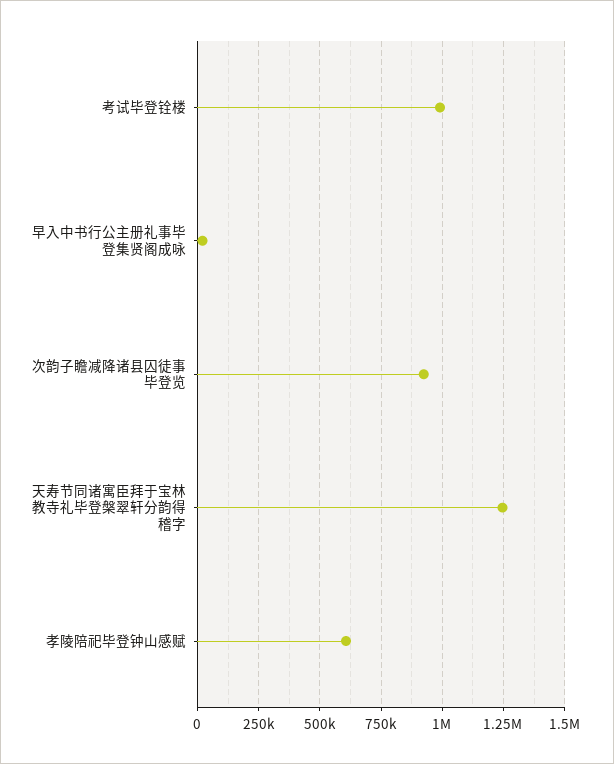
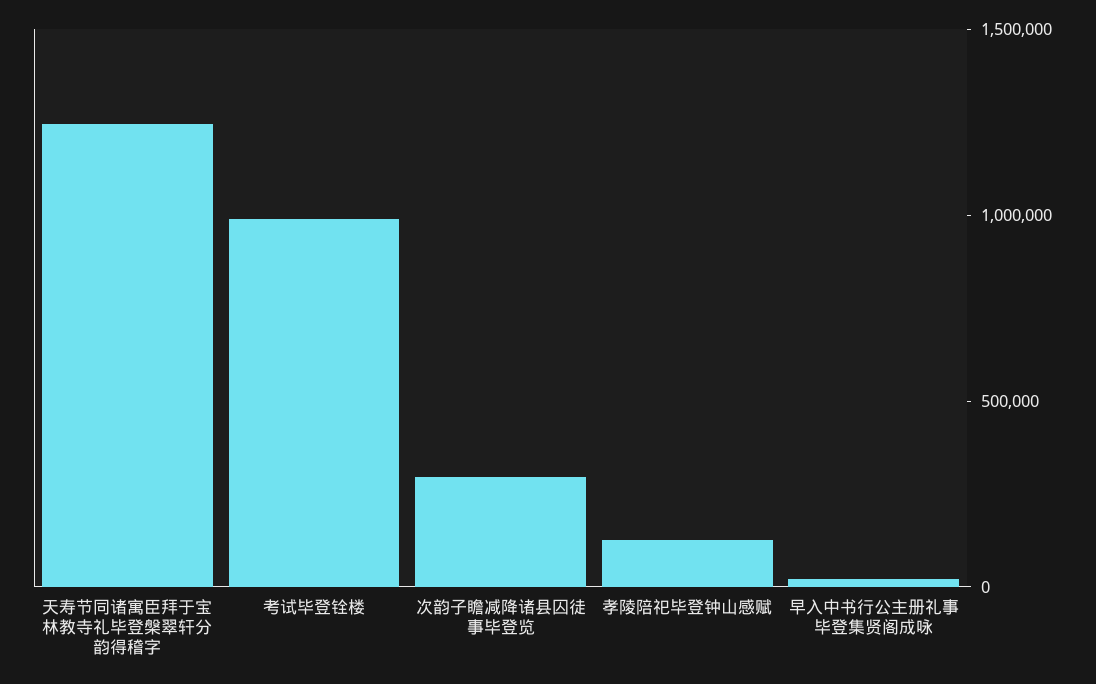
次韵子瞻减降诸县囚徒事毕登览: 925000 -> 300000
孝陵陪祀毕登钟山感赋: 600000 -> 100000

